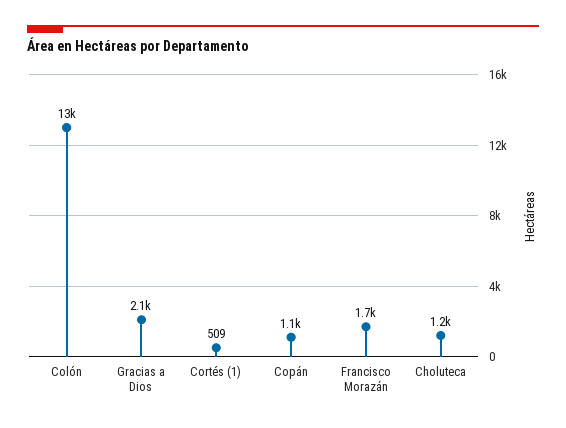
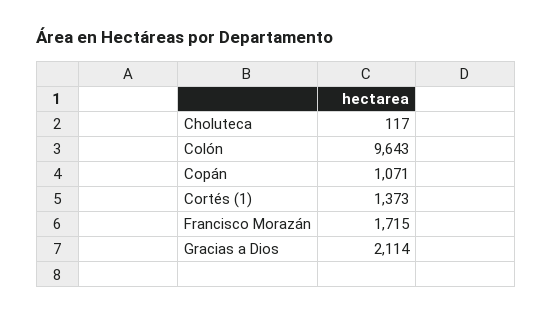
Colón: 13000 -> 9643
Cortés (1): 509 -> 1373
Choluteca: 1200 -> 117

